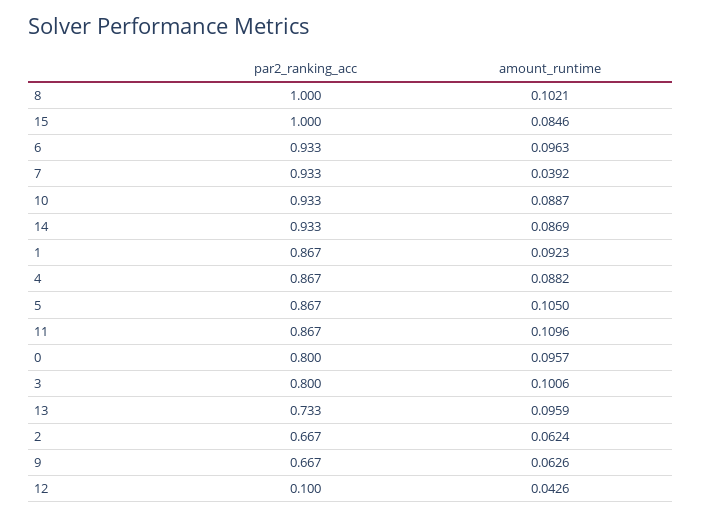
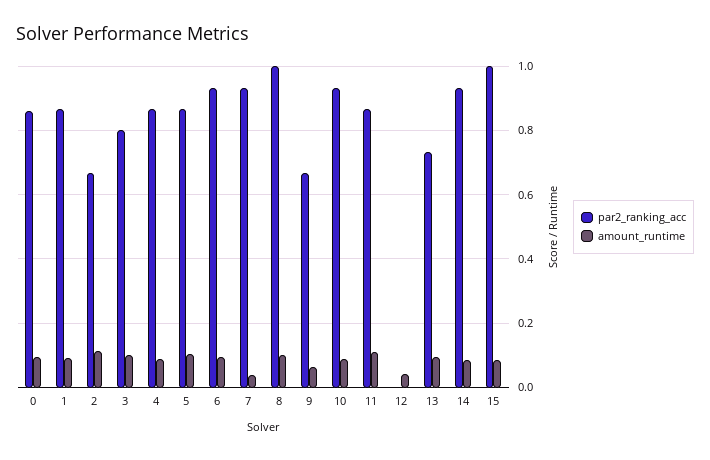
par2_ranking_acc, 0: 0.8 -> 0.86
amount_runtime, 2: 0.0624 -> 0.12
par2_ranking_acc, 12: 0.1 -> 0

